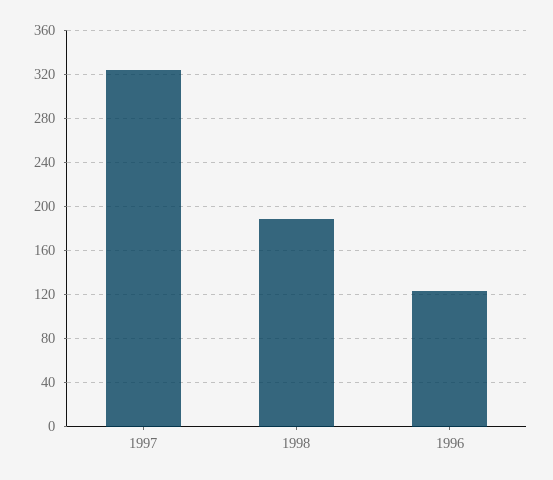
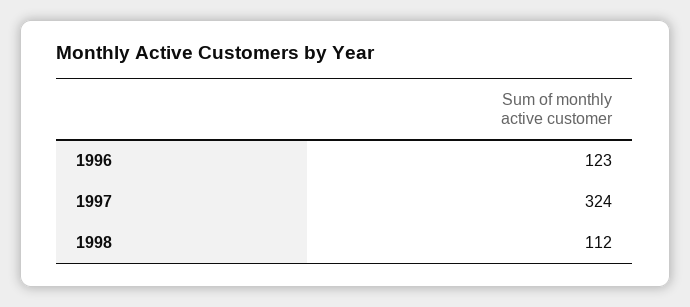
1998: 190 -> 112

